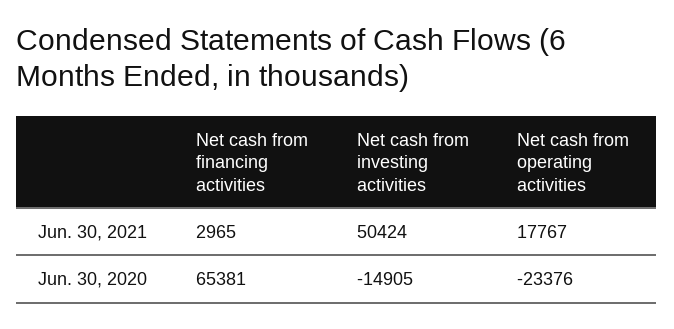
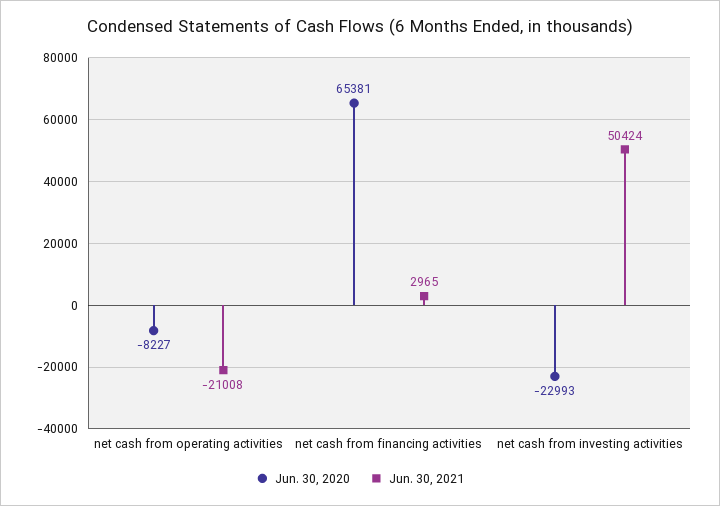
Jun. 30, 2021, Net cash from operating activities: 17767 -> -21008
Jun. 30, 2020, Net cash from investing activities: -14905 -> -22993
Jun. 30, 2020, Net cash from operating activities: -23376 -> -8227

